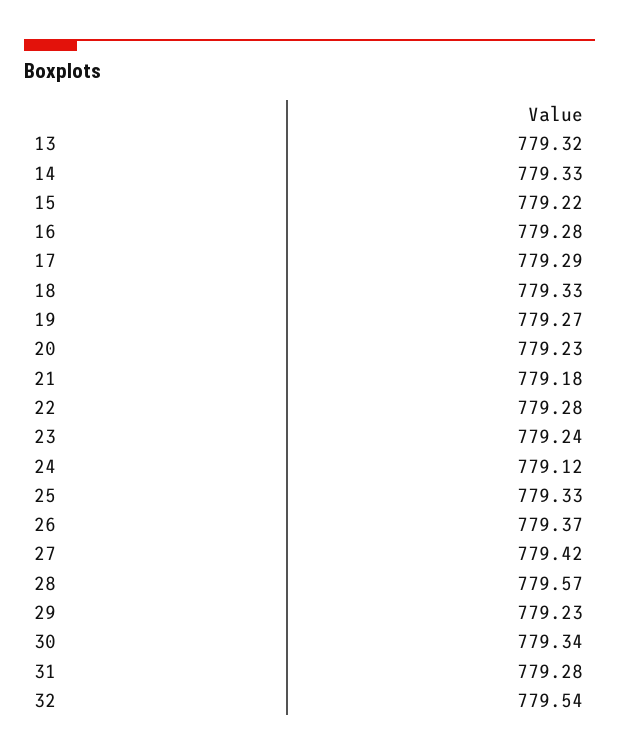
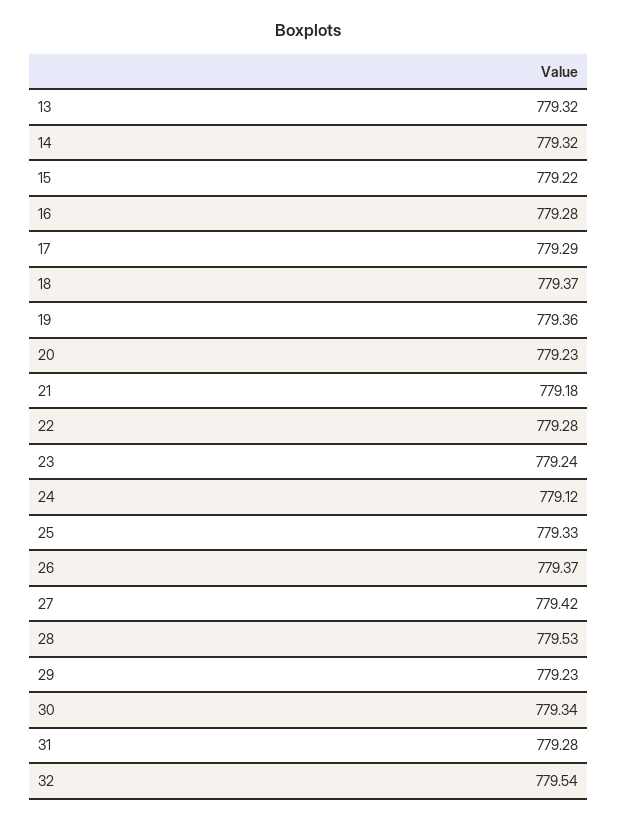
14: 779.33 -> 779.32
18: 779.33 -> 779.37
19: 779.27 -> 779.36
28: 779.57 -> 779.53

